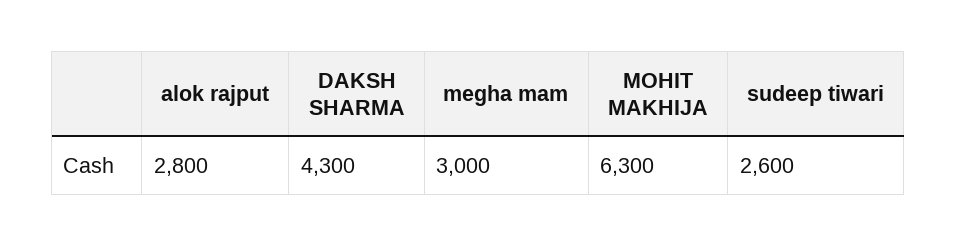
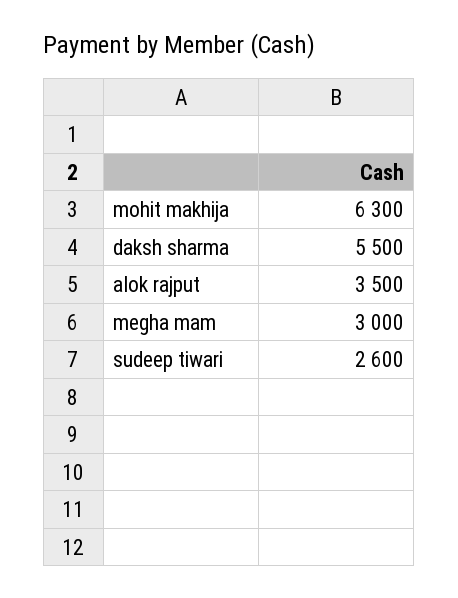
alok rajput: 2800 -> 3500
DAKSH SHARMA: 4300 -> 5500

